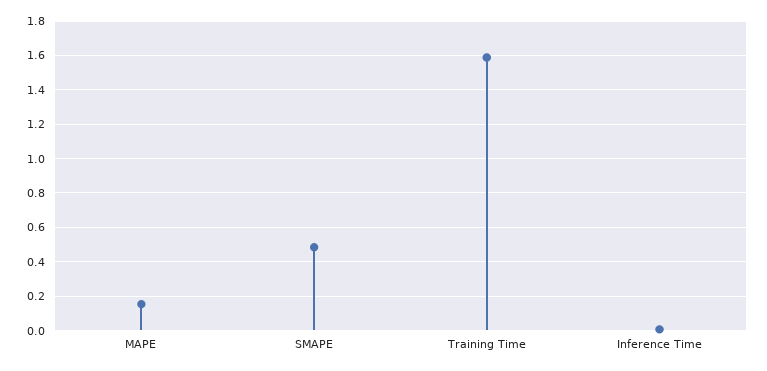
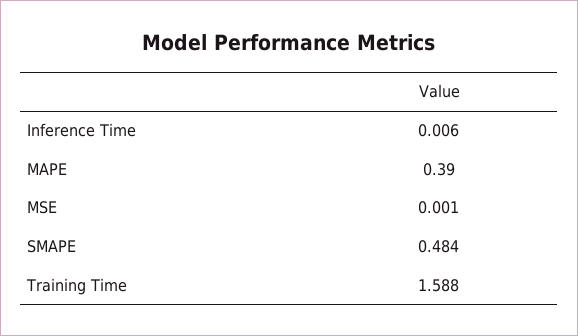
MAPE: 0.15 -> 0.39
MSE: none -> 0.001

